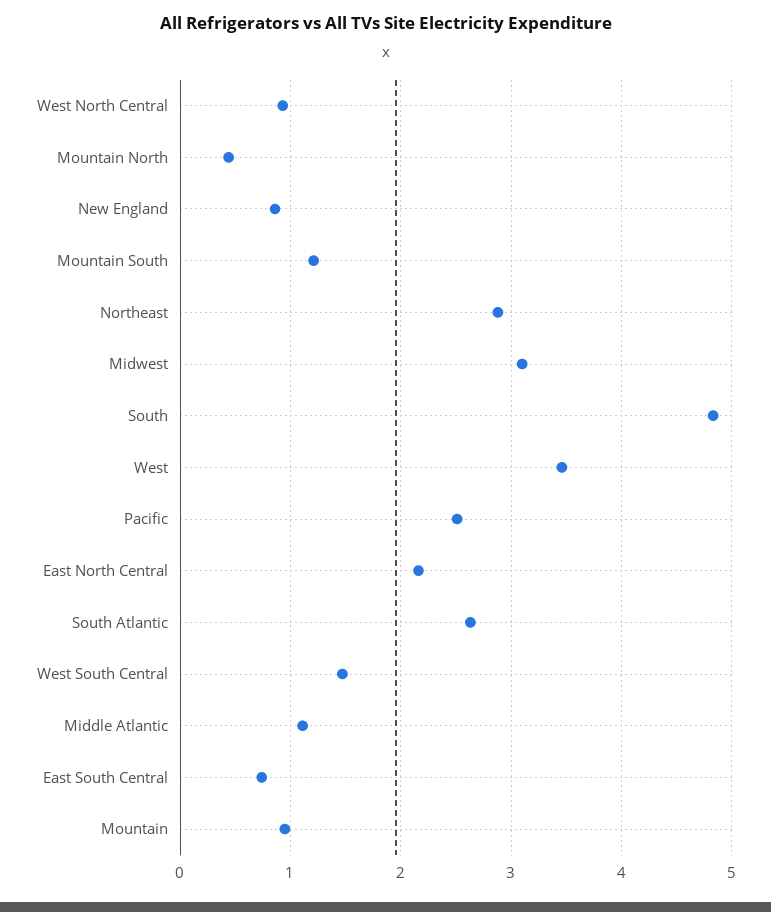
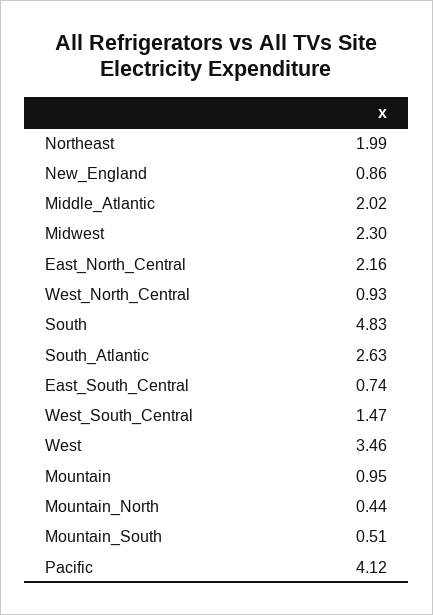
Mountain South: 1.2 -> 0.51
Northeast: 2.9 -> 1.99
Midwest: 3.1 -> 2.3
Pacific: 2.5 -> 4.12
Middle Atlantic: 1.1 -> 2.02

